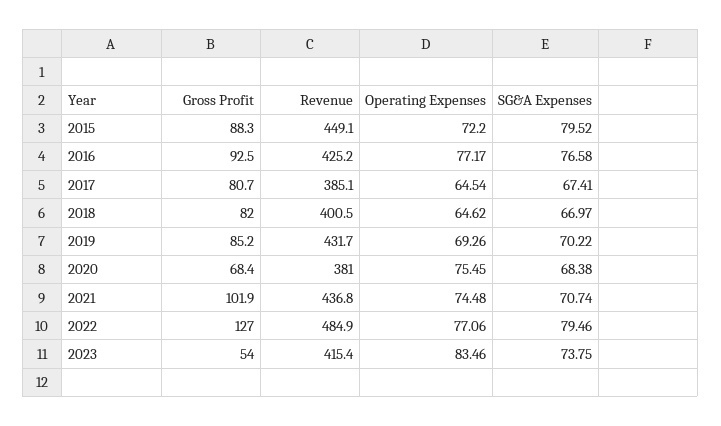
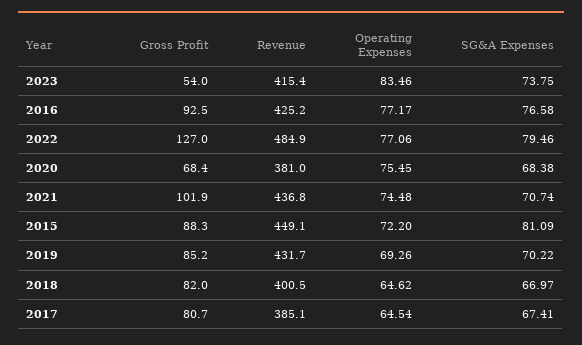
SG&A Expenses, 2015: 79.52 -> 81.09

